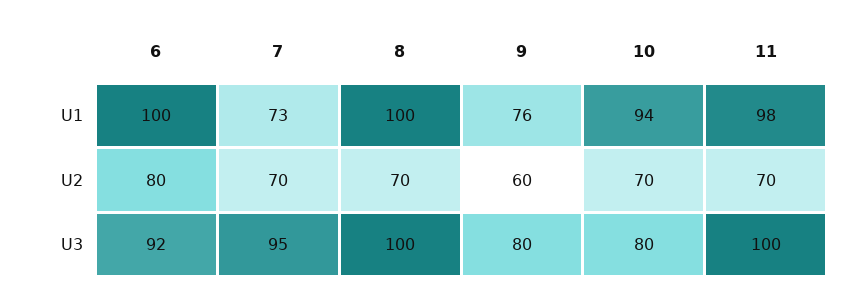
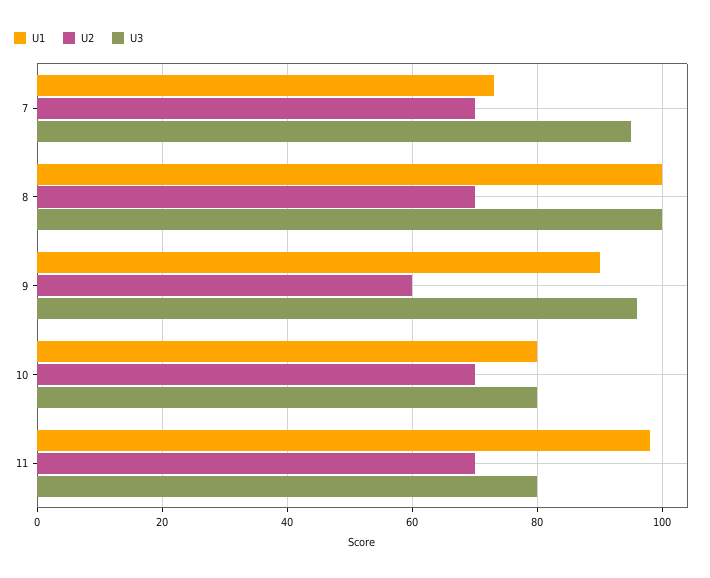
U1, 6: 100 -> none
U1, 9: 76 -> 90
U1, 10: 94 -> 80
U2, 6: 80 -> none
U3, 6: 92 -> none
U3, 9: 80 -> 95
U3, 11: 100 -> 80

